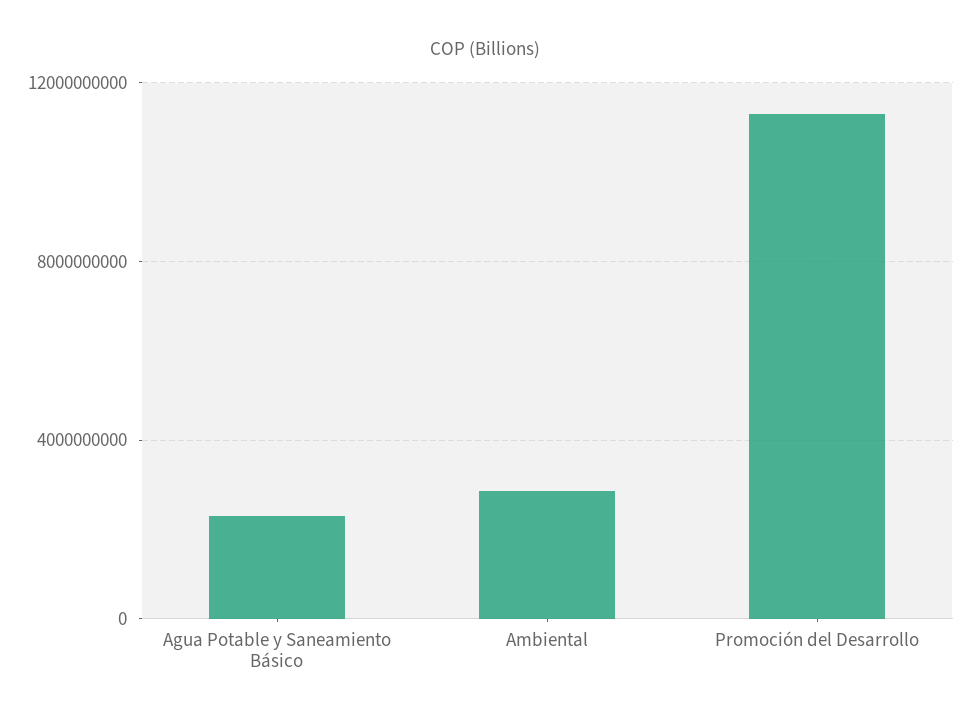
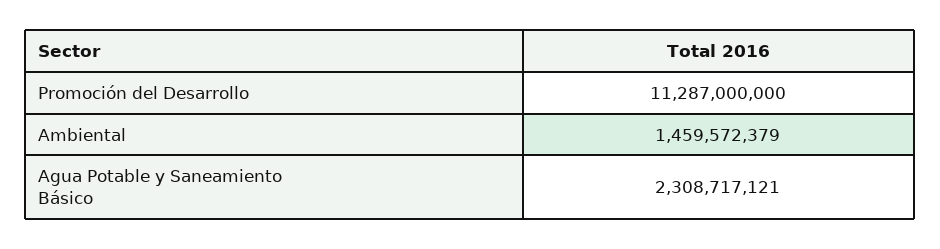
Ambiental: 3000000000 -> 1459572379

